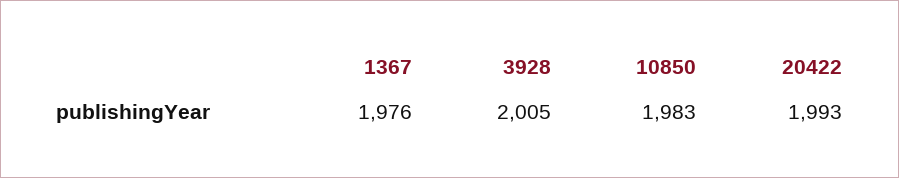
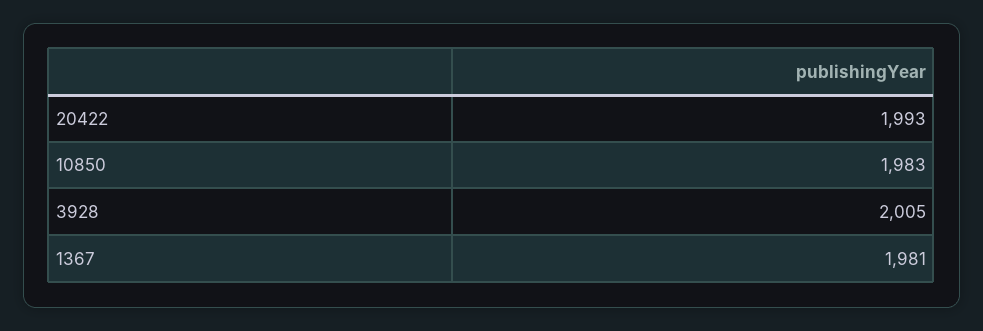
1367: 1976 -> 1981

